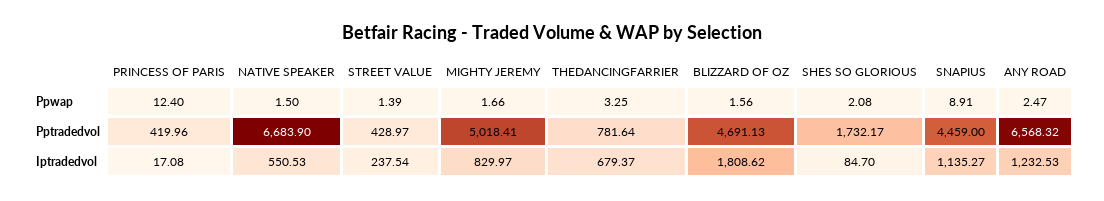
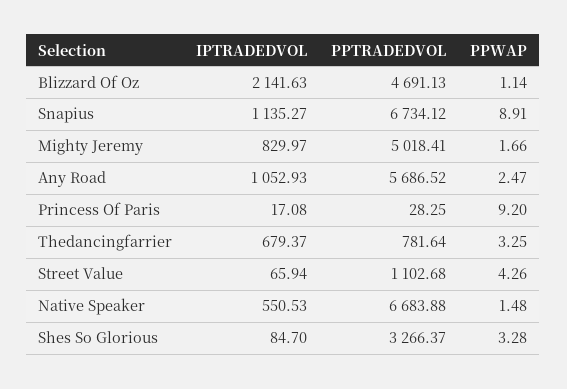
PRINCESS OF PARIS, Ppwap: 12.4 -> 9.2
NATIVE SPEAKER, Ppwap: 1.5 -> 1.48
STREET VALUE, Ppwap: 1.39 -> 4.26
BLIZZARD OF OZ, Ppwap: 1.56 -> 1.14
SHES SO GLORIOUS, Ppwap: 2.08 -> 3.28
PRINCESS OF PARIS, Pptradedvol: 419.96 -> 28.25
NATIVE SPEAKER, Pptradedvol: 6683.9 -> 6683.88
STREET VALUE, Pptradedvol: 428.97 -> 1102.68
SHES SO GLORIOUS, Pptradedvol: 1732.17 -> 3266.37
SNAPIUS, Pptradedvol: 4459 -> 6734.12
ANY ROAD, Pptradedvol: 6568.32 -> 5686.52
STREET VALUE, Iptradedvol: 237.54 -> 65.94
BLIZZARD OF OZ, Iptradedvol: 1808.62 -> 2141.63
ANY ROAD, Iptradedvol: 1232.53 -> 1052.93

